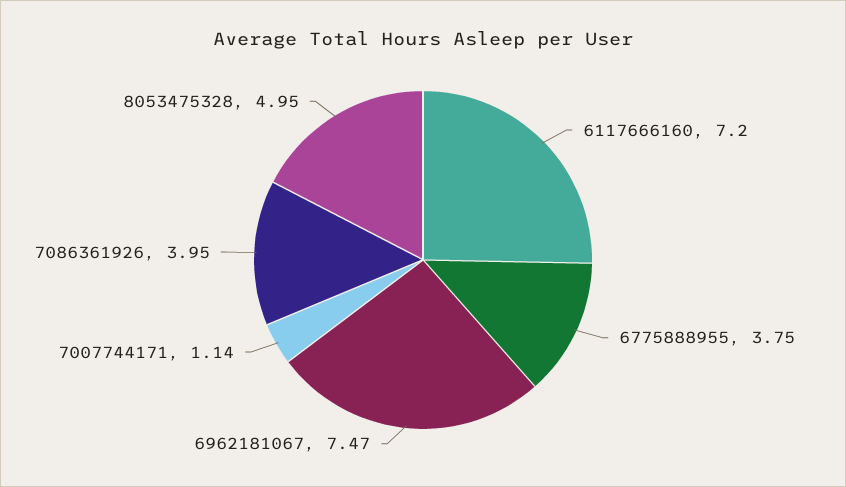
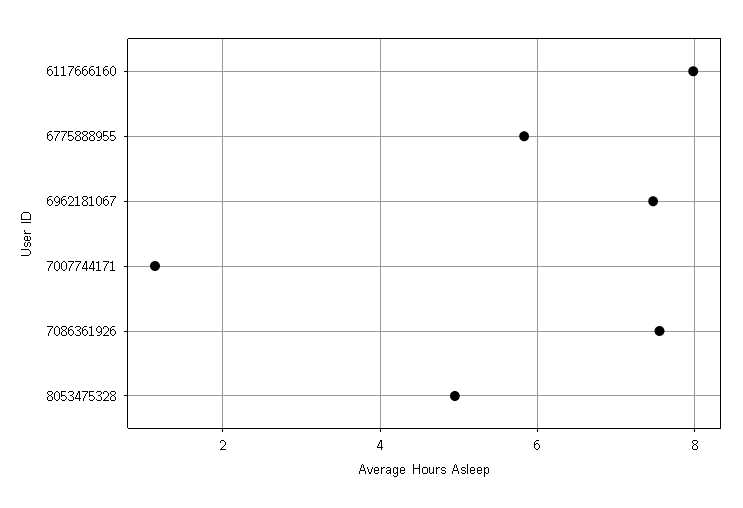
6117666160: 7.2 -> 8
6775888955: 3.75 -> 5.8
7086361926: 3.95 -> 7.6

